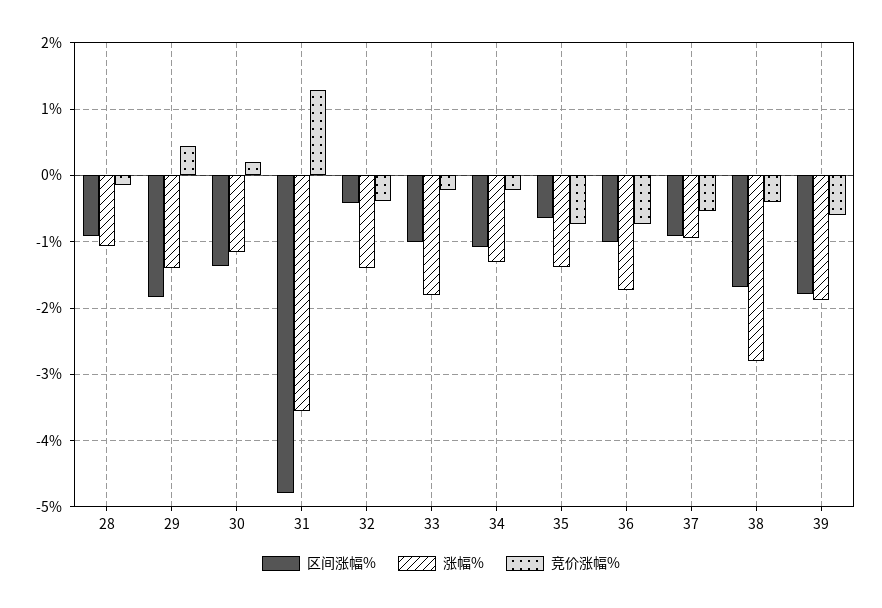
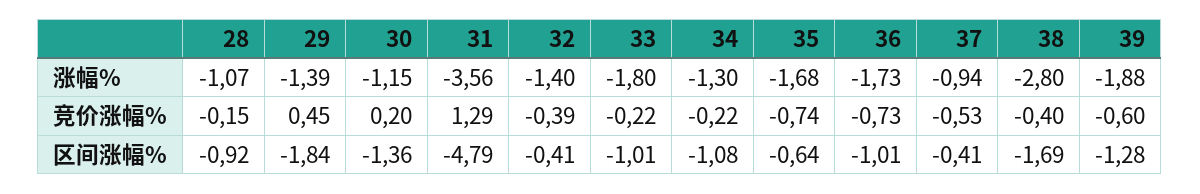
涨幅%, 35: -1.4 -> -1.68
区间涨幅%, 37: -0.9 -> -0.41
区间涨幅%, 39: -1.8 -> -1.28

